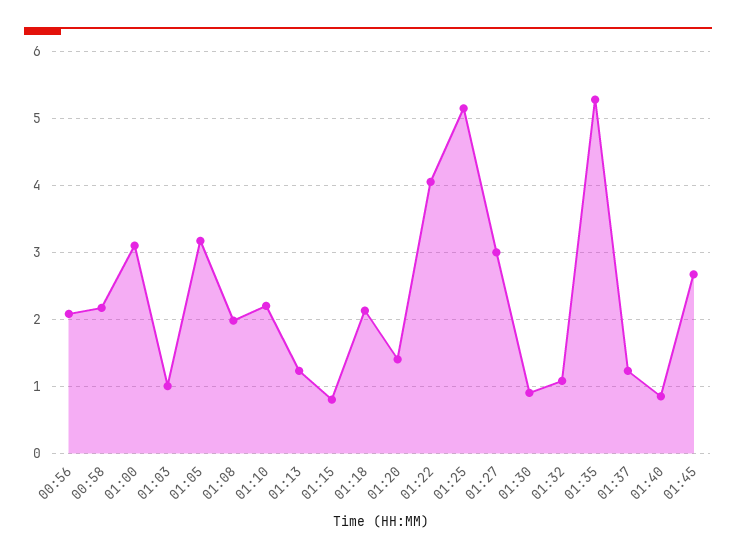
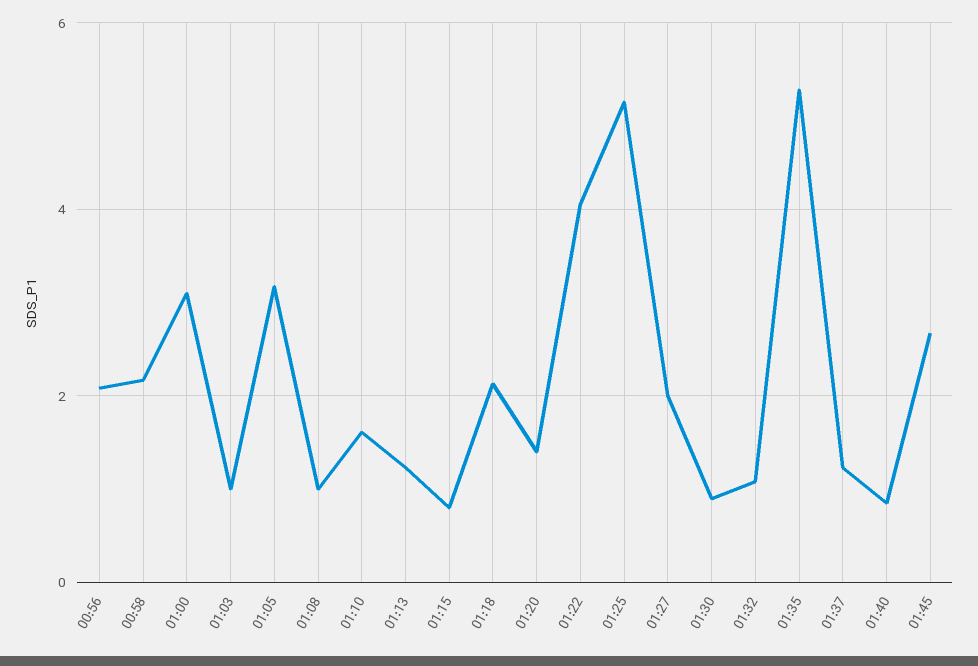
01:08: 2 -> 1
01:10: 2.2 -> 1.6
01:27: 3 -> 2

